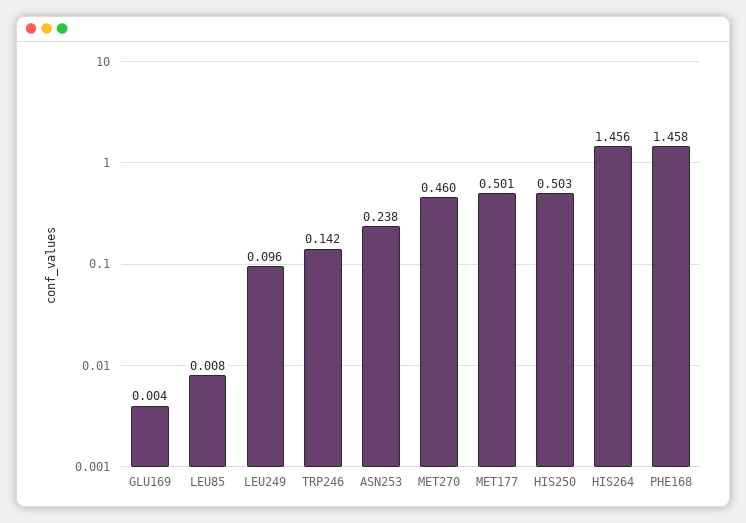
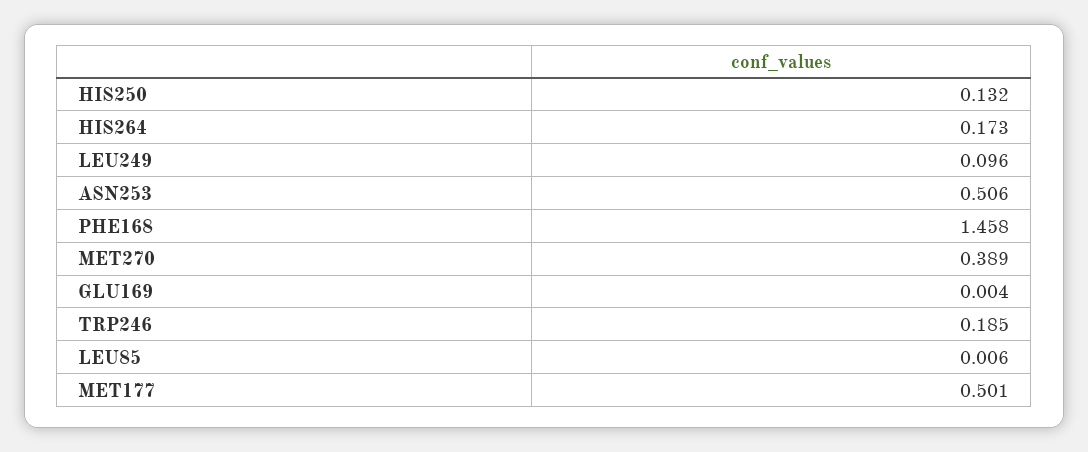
LEU85: 0.008 -> 0.006
TRP246: 0.142 -> 0.185
ASN253: 0.238 -> 0.506
MET270: 0.46 -> 0.389
HIS250: 0.503 -> 0.132
HIS264: 1.456 -> 0.173

